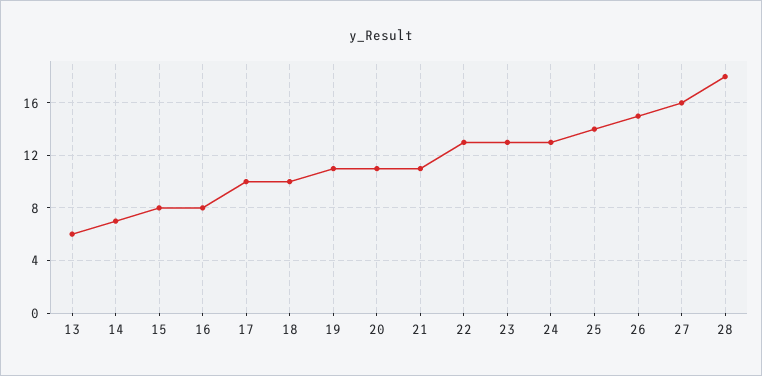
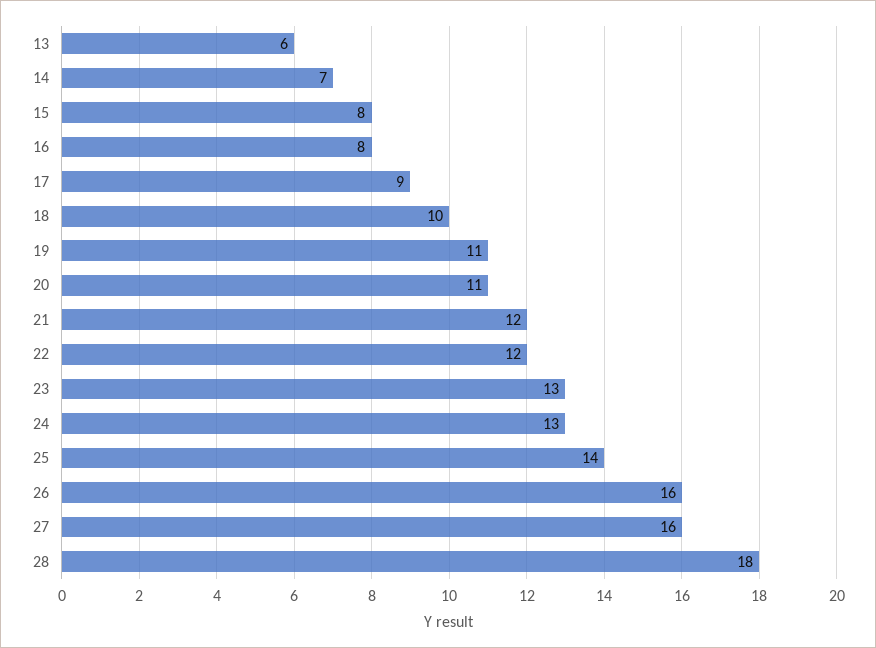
17: 10 -> 9
21: 11 -> 12
22: 13 -> 12
26: 15 -> 16

